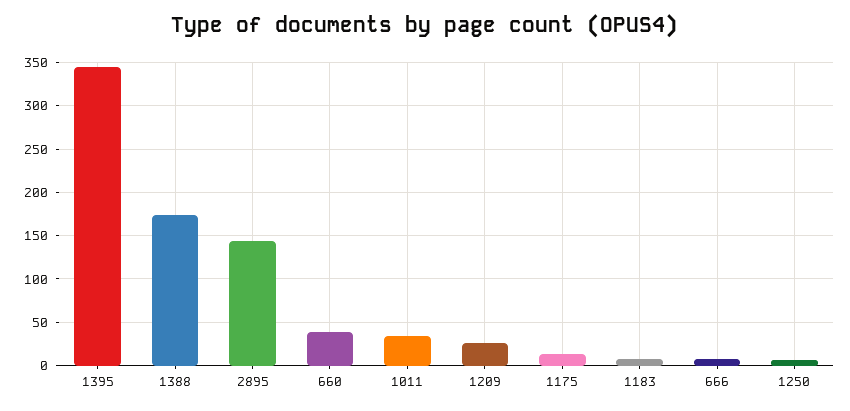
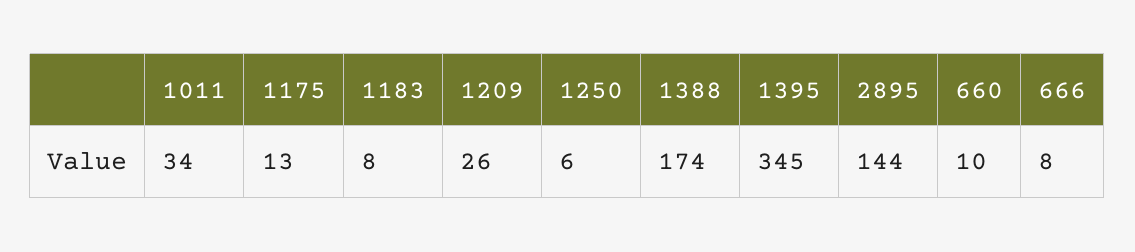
660: 40 -> 10

